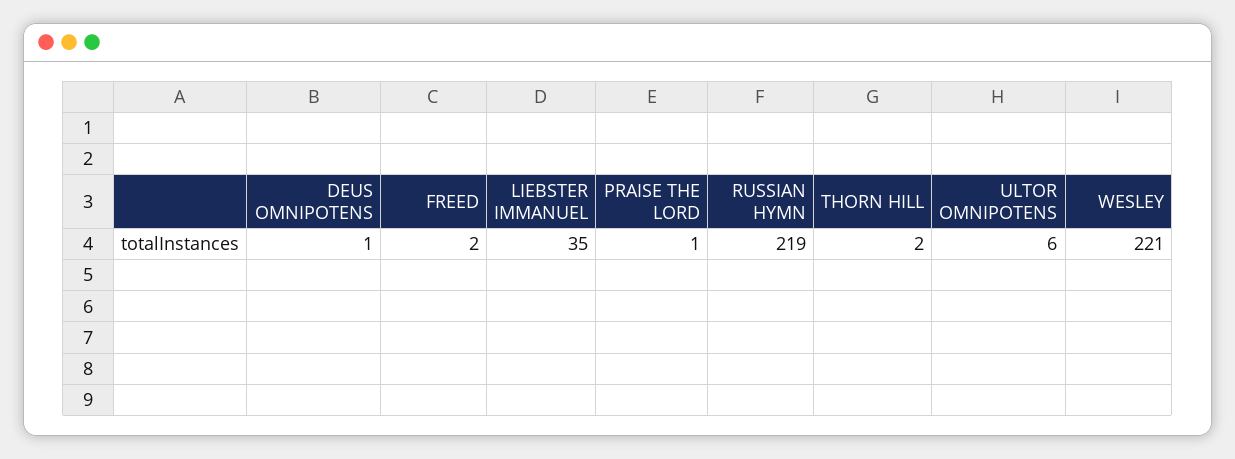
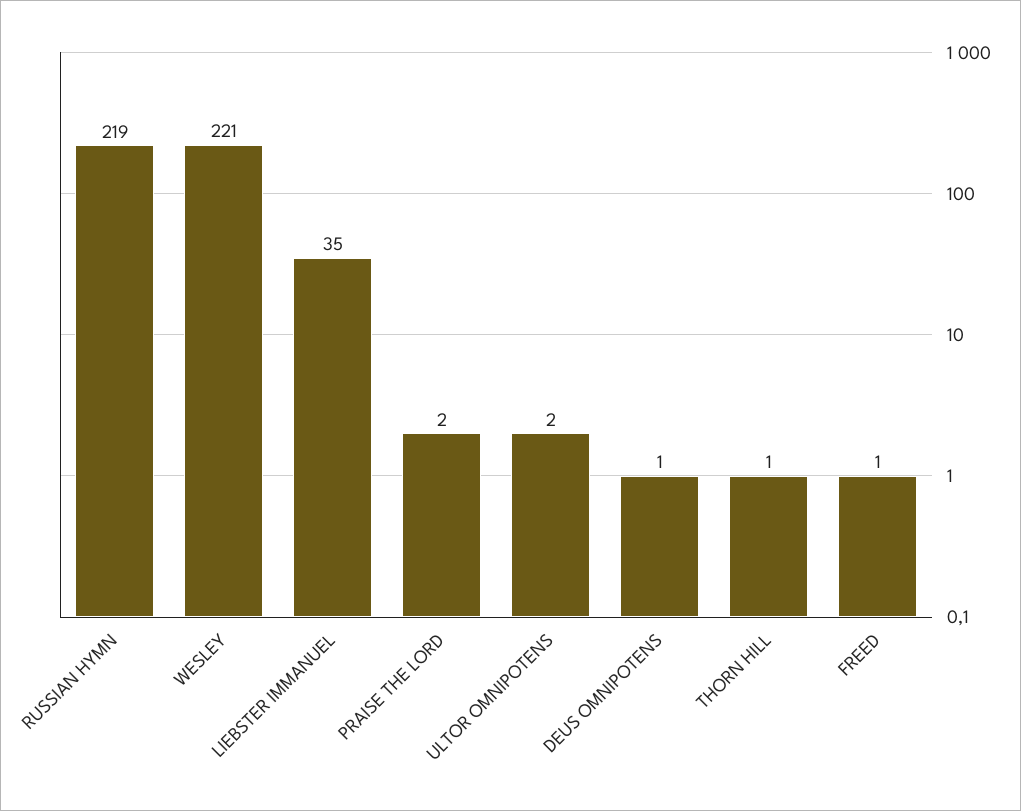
FREED: 2 -> 1
PRAISE THE LORD: 1 -> 2
THORN HILL: 2 -> 1
ULTOR OMNIPOTENS: 6 -> 2

